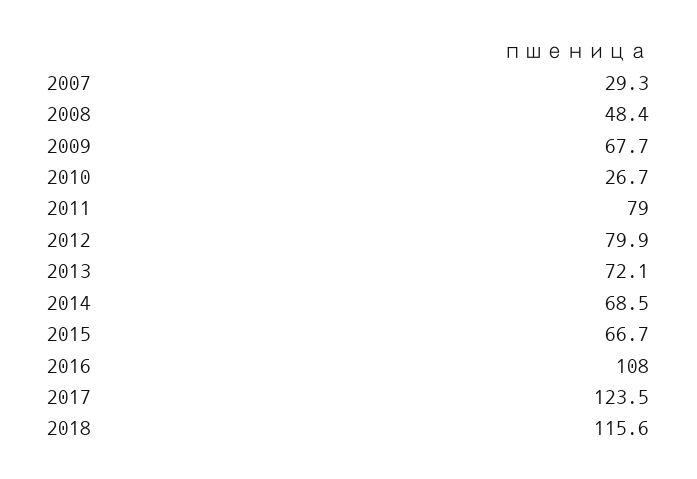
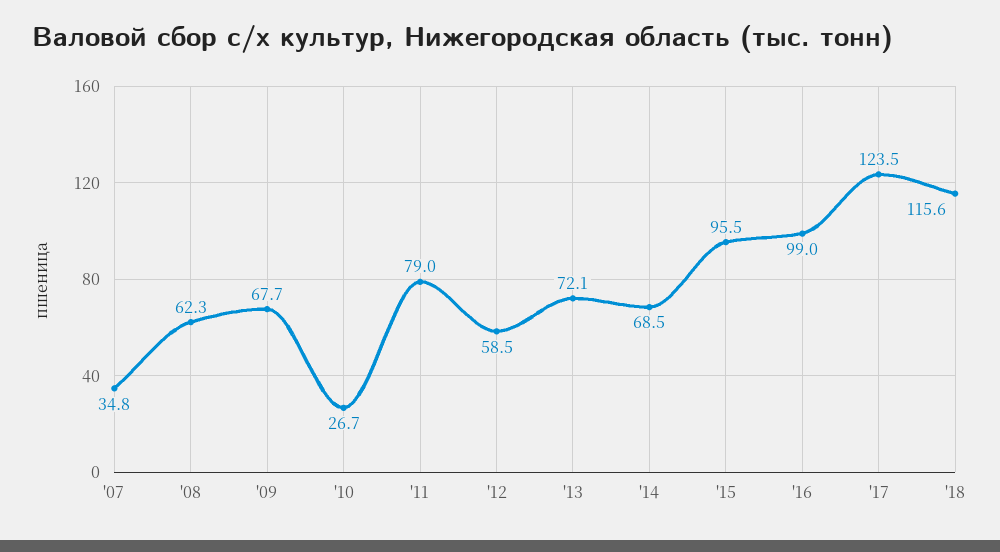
2007: 29.3 -> 34.8
2008: 48.4 -> 62.3
2012: 79.9 -> 58.5
2015: 66.7 -> 95.5
2016: 108 -> 99

